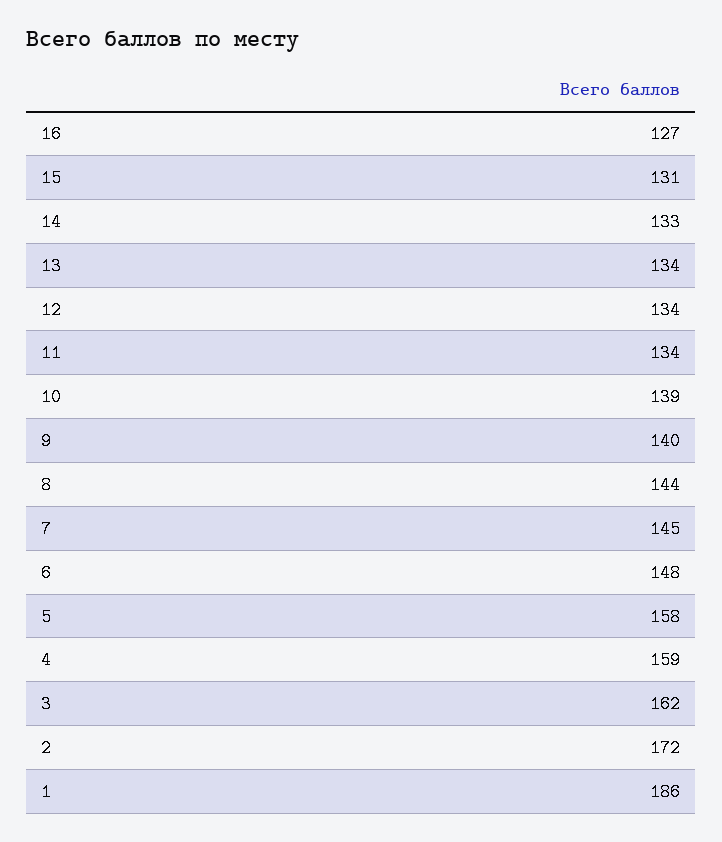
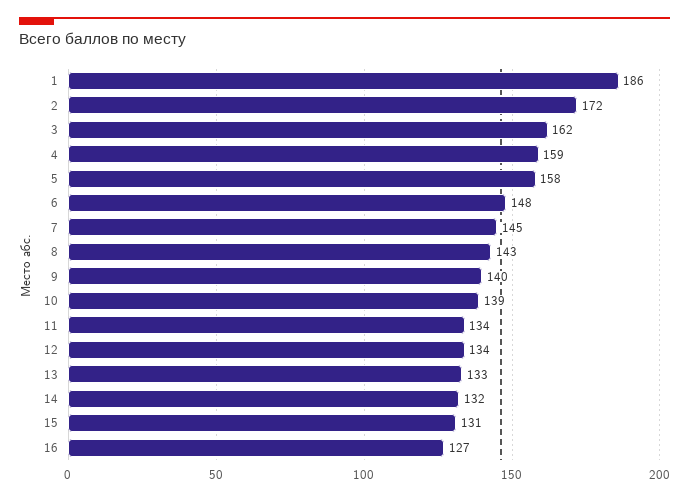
14: 133 -> 132
13: 134 -> 133
8: 144 -> 143

